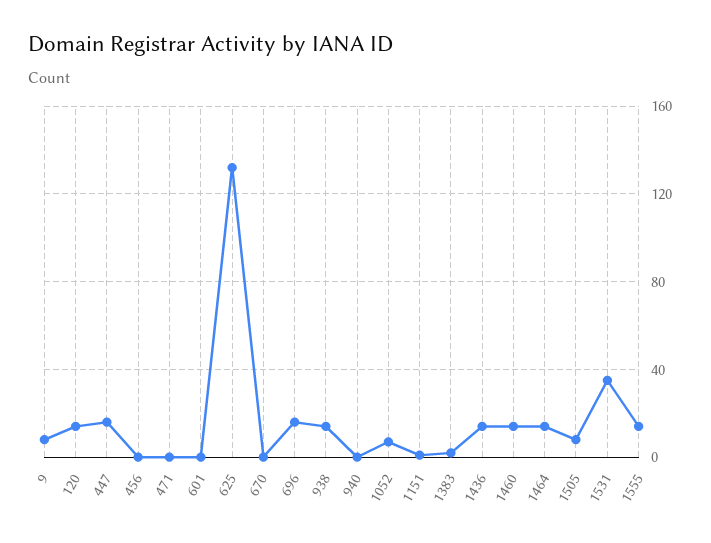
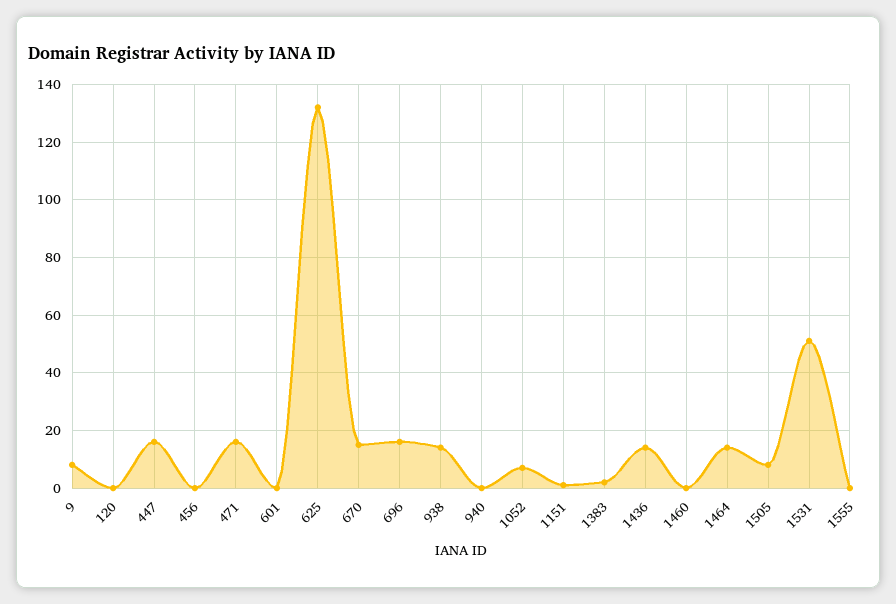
120: 15 -> 0
471: 0 -> 15
670: 0 -> 15
1460: 15 -> 0
1531: 35 -> 50
1555: 15 -> 0

